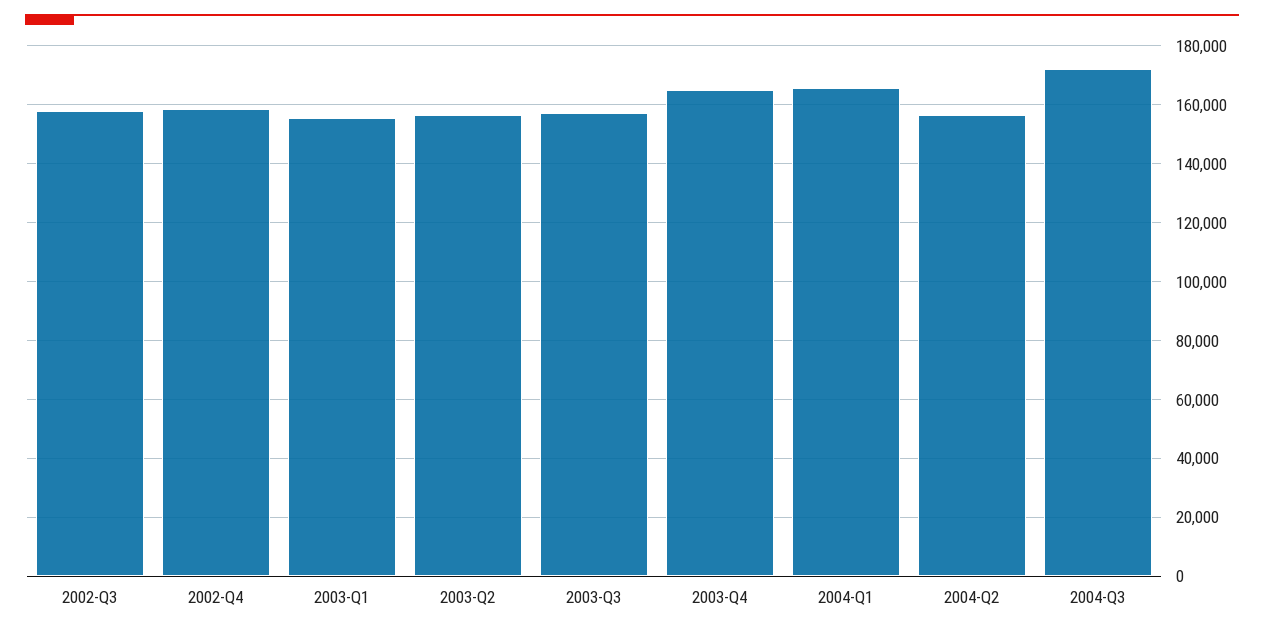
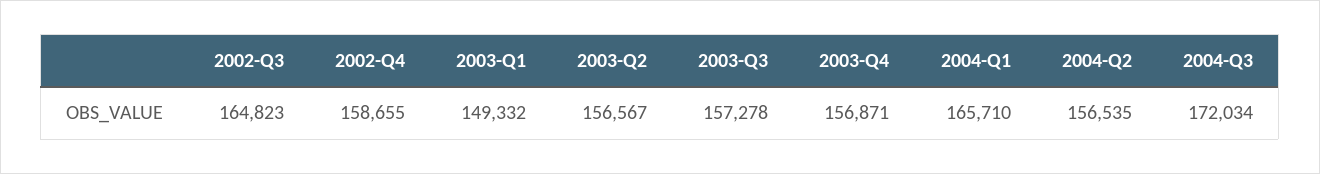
2002-Q3: 157500 -> 164823
2003-Q1: 155000 -> 149332
2003-Q4: 165000 -> 156871

